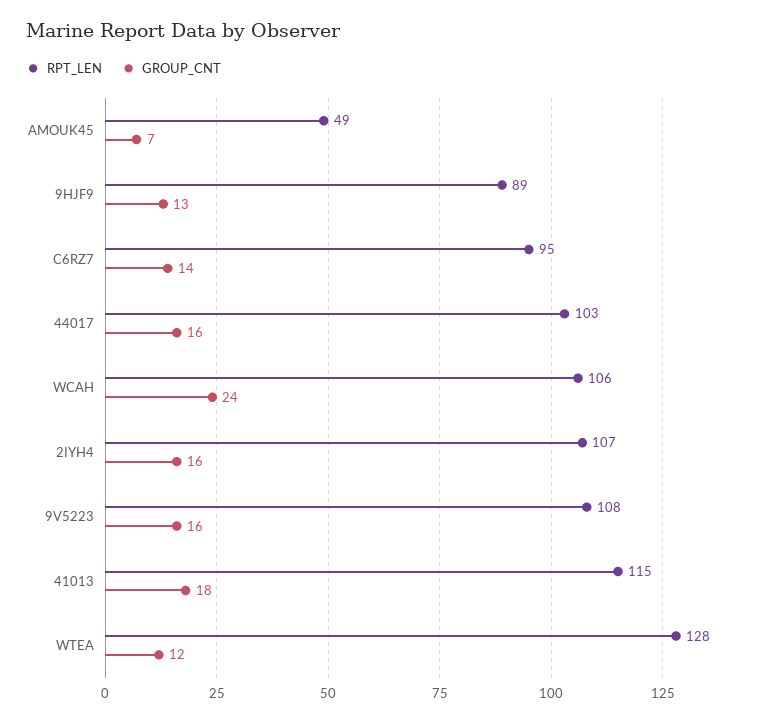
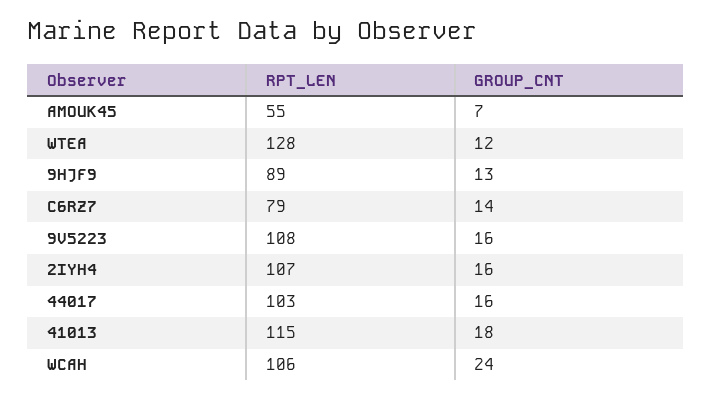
RPT_LEN, AMOUK45: 49 -> 55
RPT_LEN, C6RZ7: 95 -> 79

